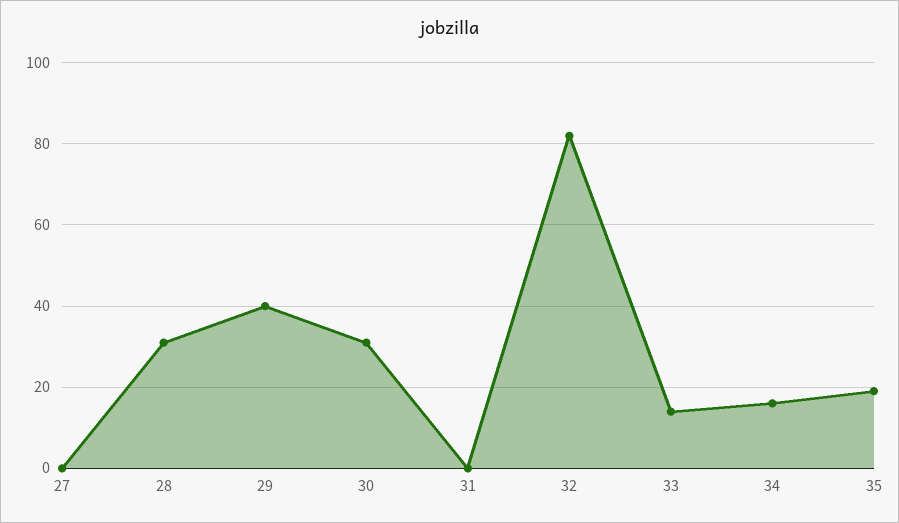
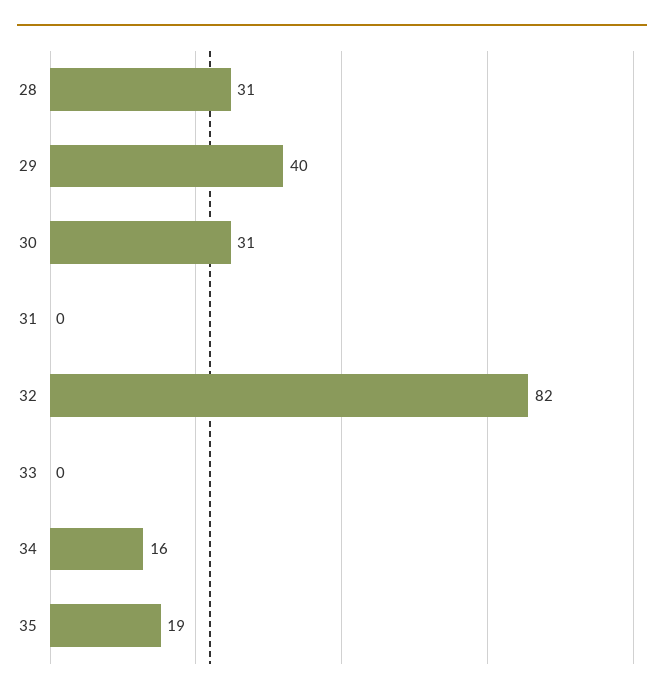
27: 0 -> none
33: 15 -> 0

